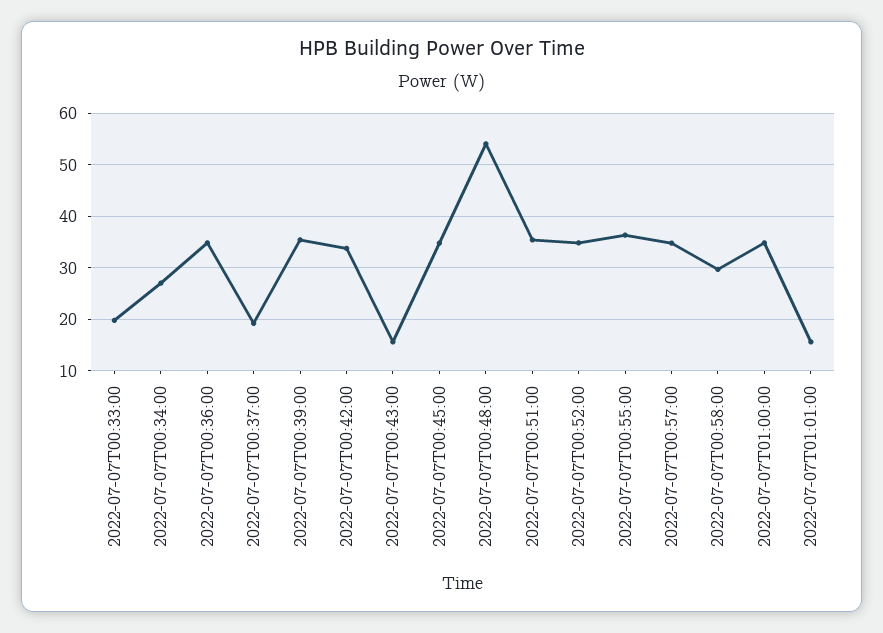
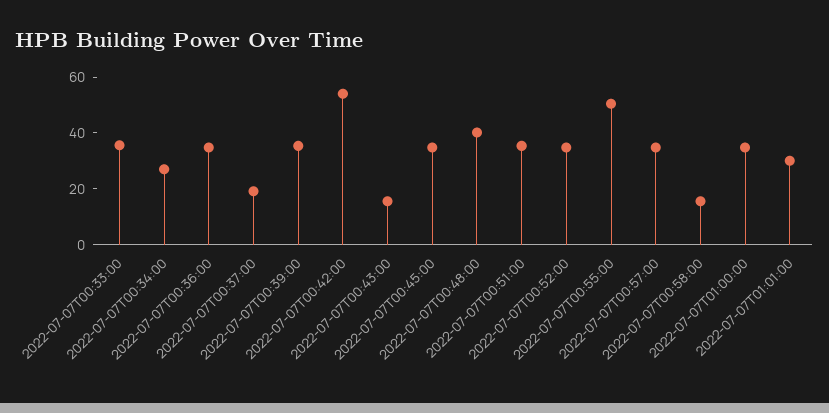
2022-07-07T00:33:00: 20 -> 35
2022-07-07T00:42:00: 34 -> 55
2022-07-07T00:48:00: 54 -> 40
2022-07-07T00:55:00: 36 -> 50
2022-07-07T00:58:00: 30 -> 15
2022-07-07T01:01:00: 16 -> 30

